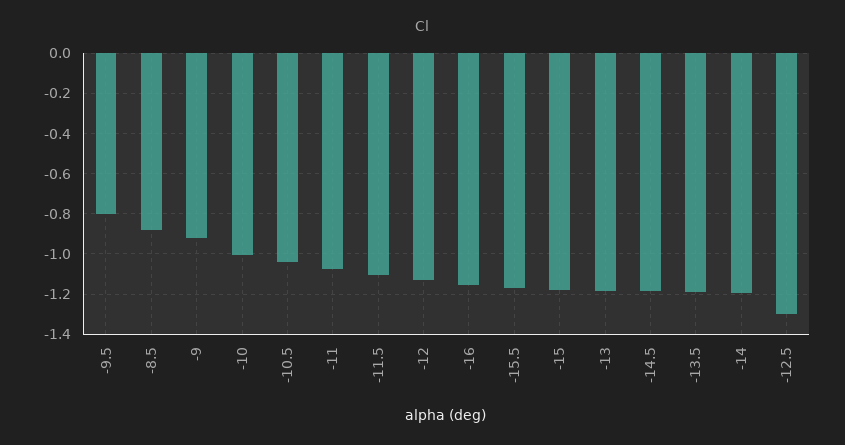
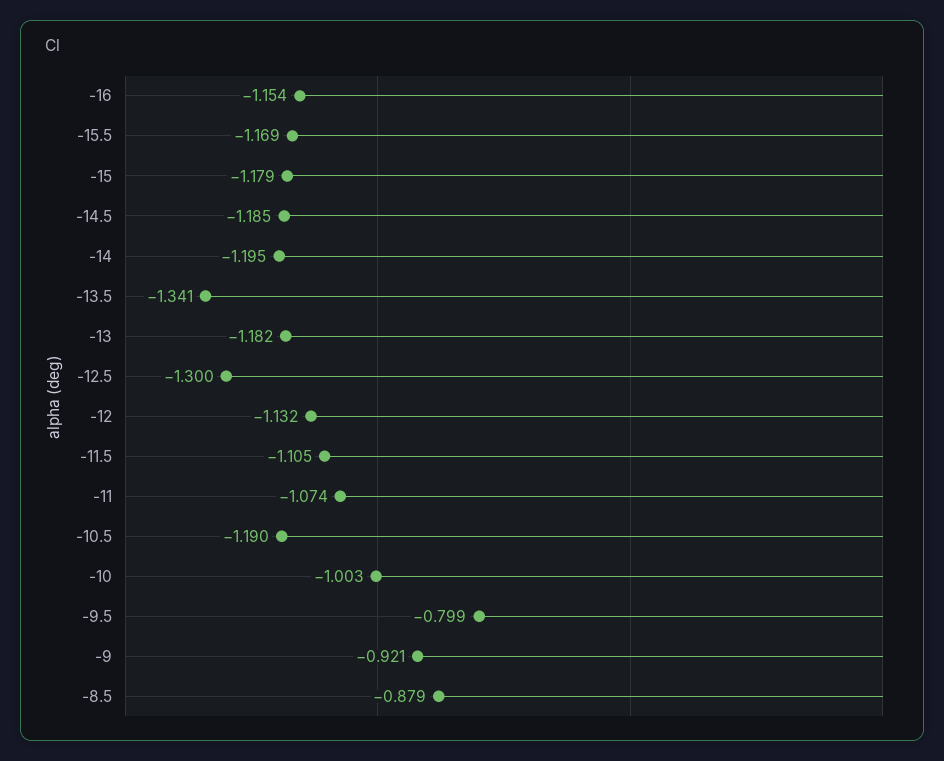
-10.5: -1.05 -> -1.19
-13.5: -1.2 -> -1.341

